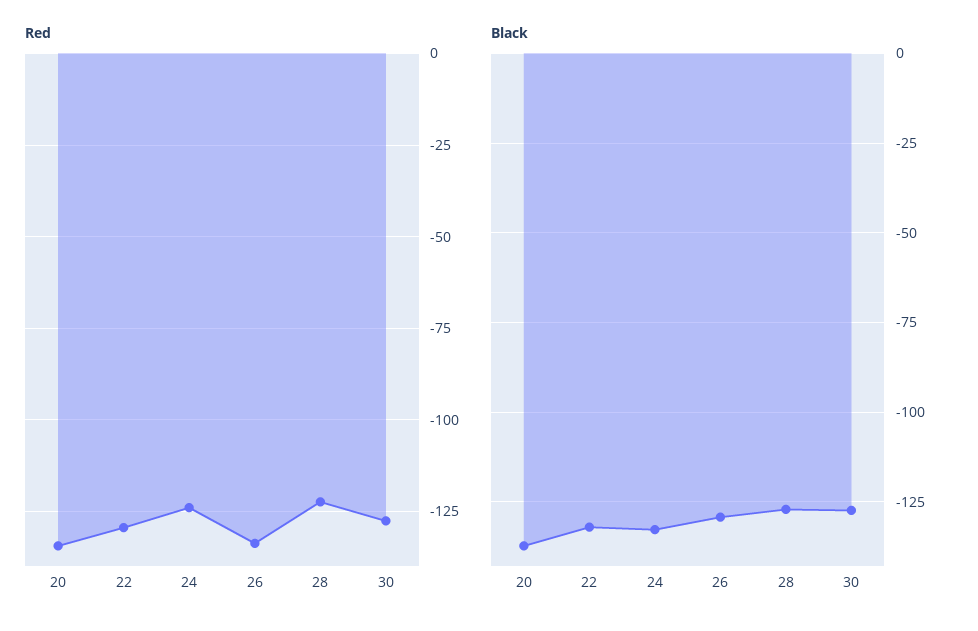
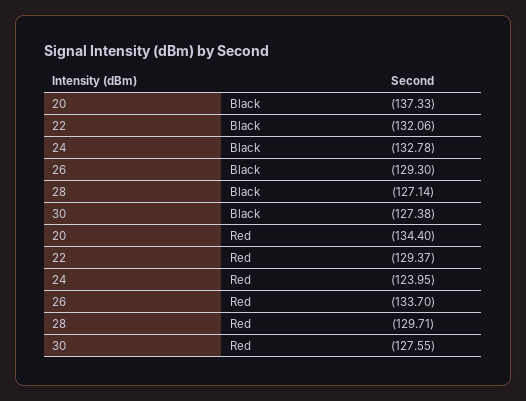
Red, 28: -122.5 -> -129.71

